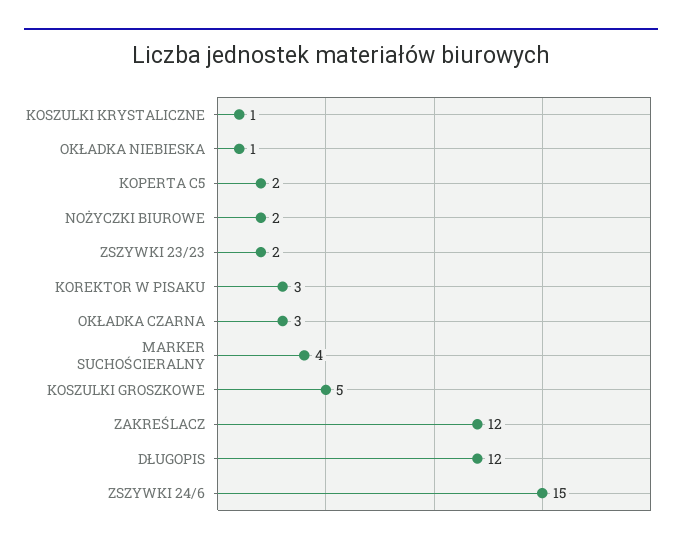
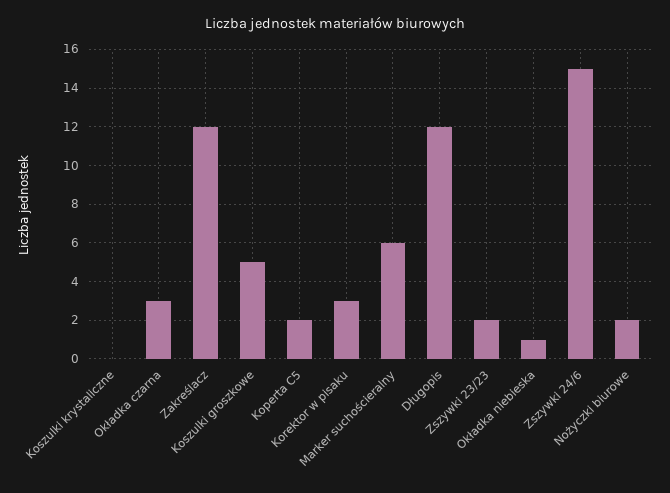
KOSZULKI KRYSTALICZNE: 1 -> 0
MARKER SUCHOŚCIERALNY: 4 -> 6

